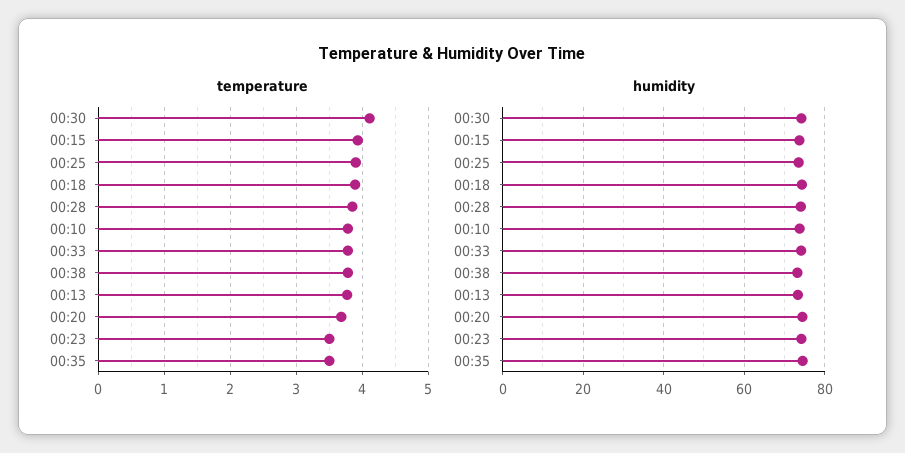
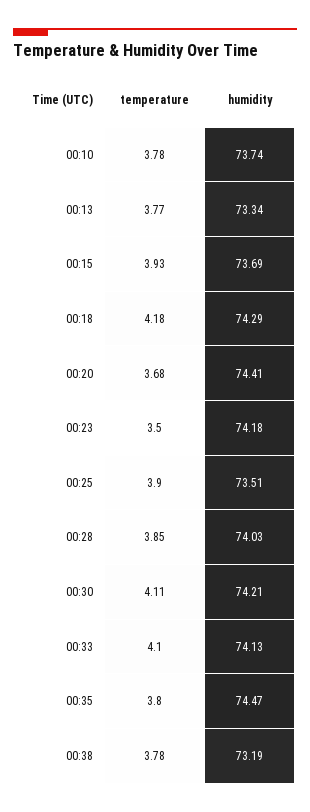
temperature, 00:18: 3.9 -> 4.18
temperature, 00:33: 3.8 -> 4.1
temperature, 00:35: 3.5 -> 3.8

